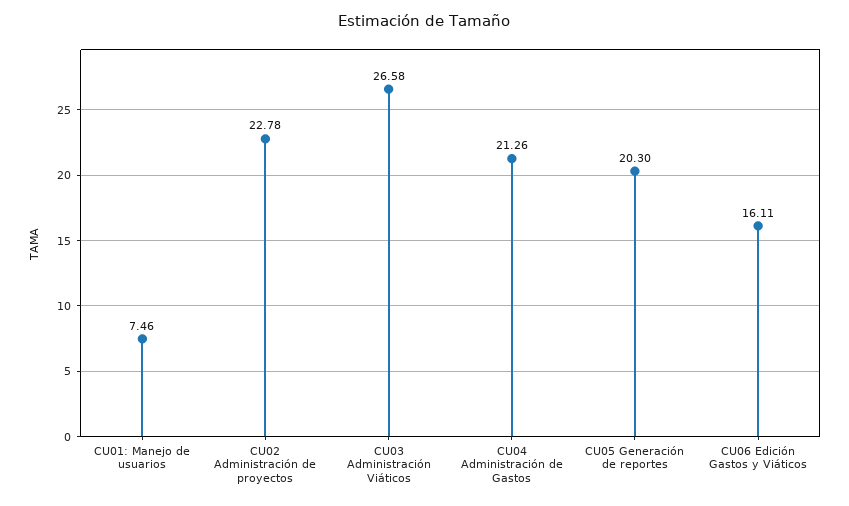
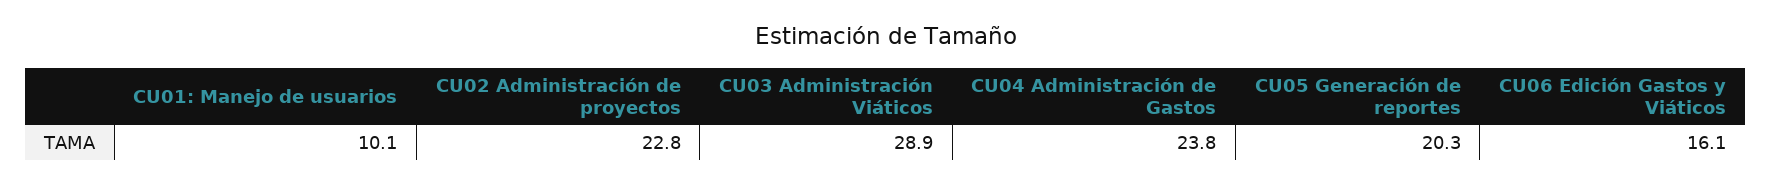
CU01: Manejo de usuarios: 7.46 -> 10.1
CU03 Administración Viáticos: 26.58 -> 28.9
CU04 Administración de Gastos: 21.26 -> 23.8

